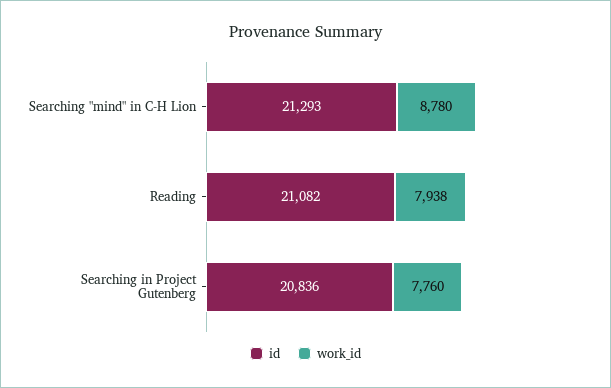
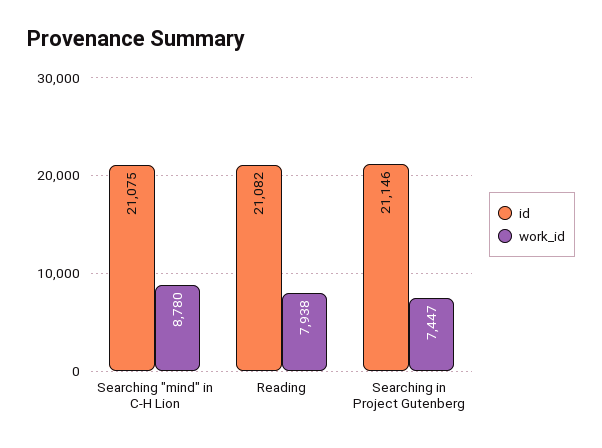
id, Searching "mind" in C-H Lion: 21293 -> 21075
id, Searching in Project Gutenberg: 20836 -> 21146
work_id, Searching in Project Gutenberg: 7760 -> 7447

